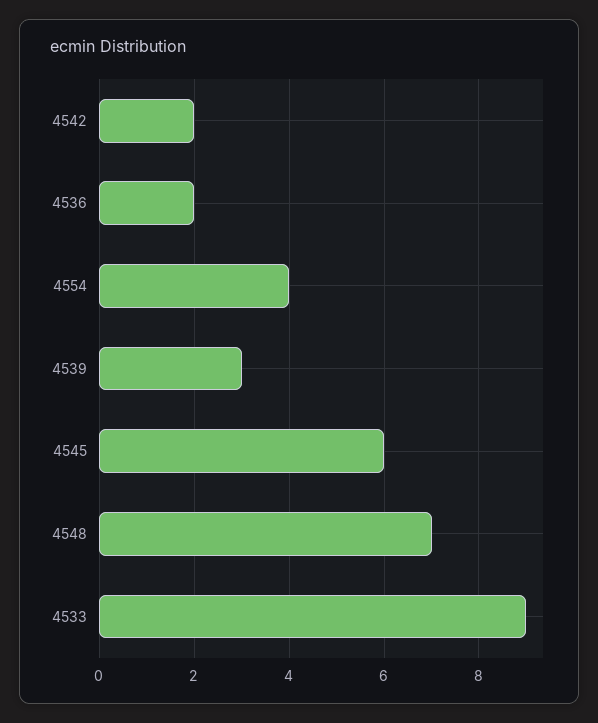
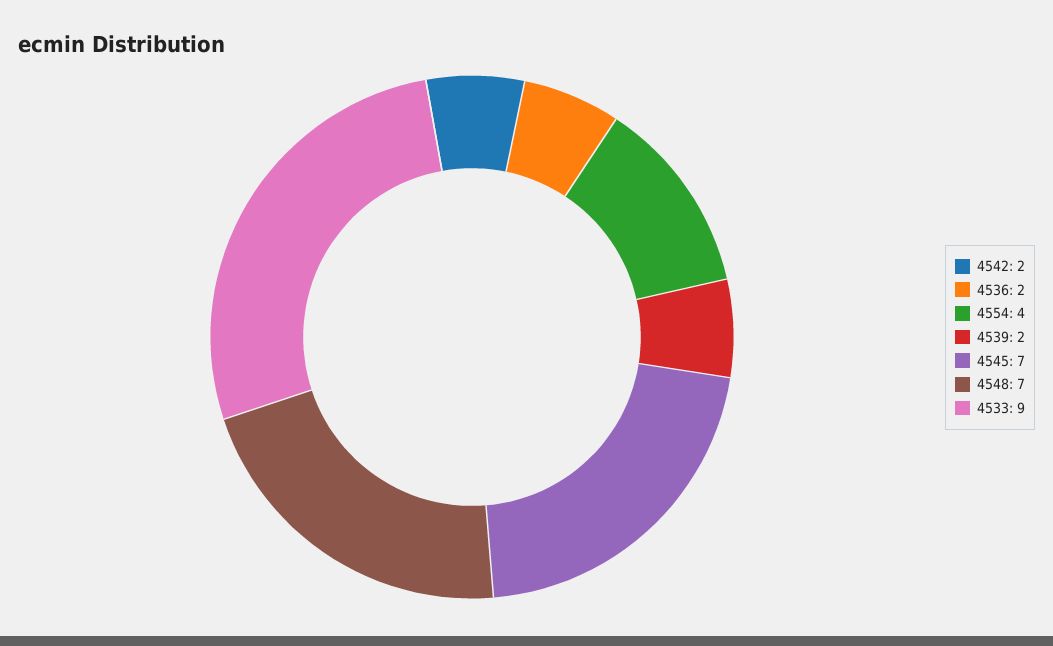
4539: 3 -> 2
4545: 6 -> 7

